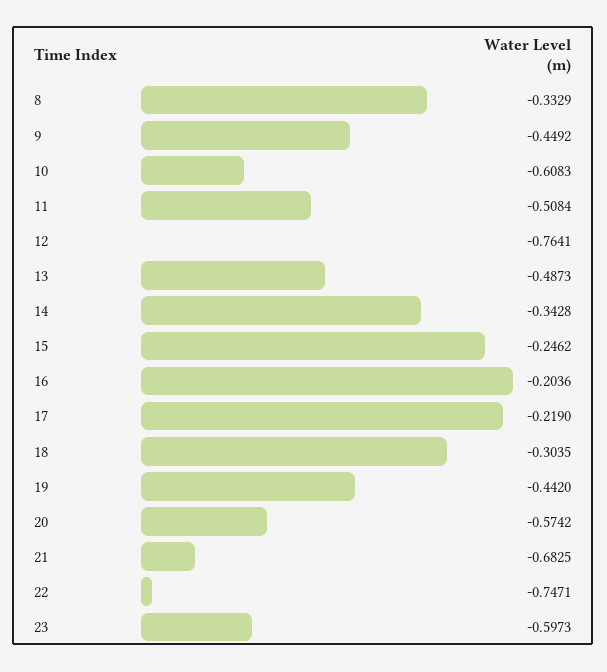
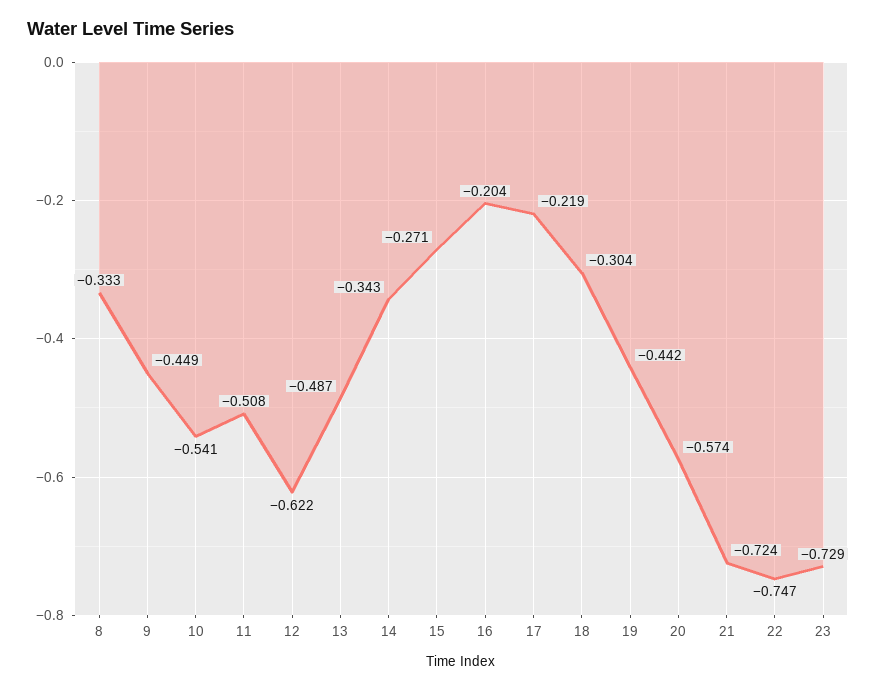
10: -0.6083 -> -0.541
12: -0.7641 -> -0.622
15: -0.2462 -> -0.271
21: -0.6825 -> -0.724
23: -0.5973 -> -0.729

